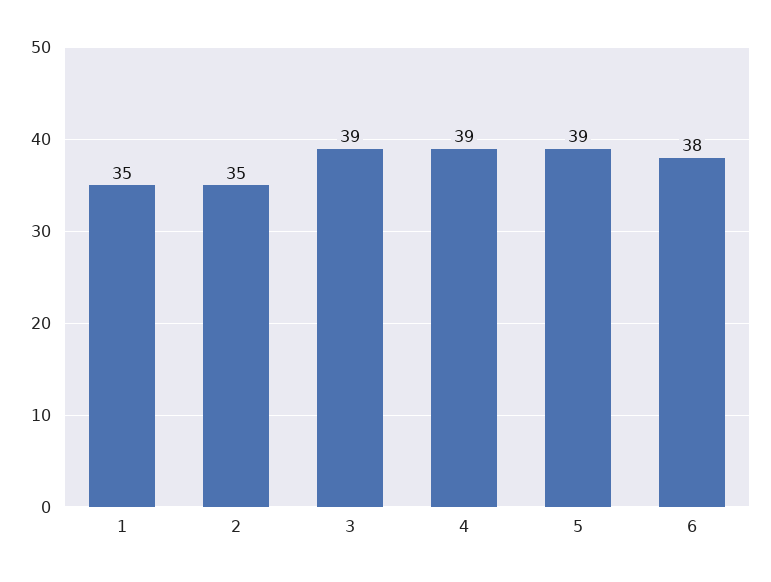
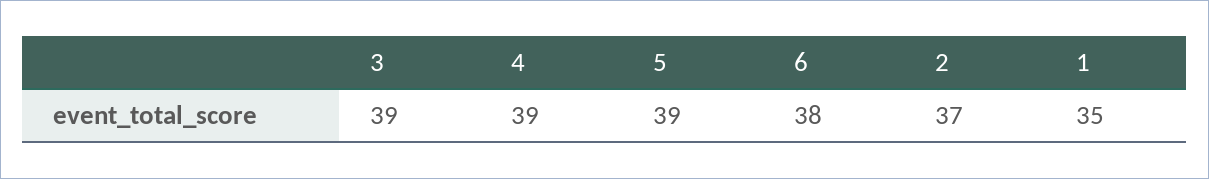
2: 35 -> 37

